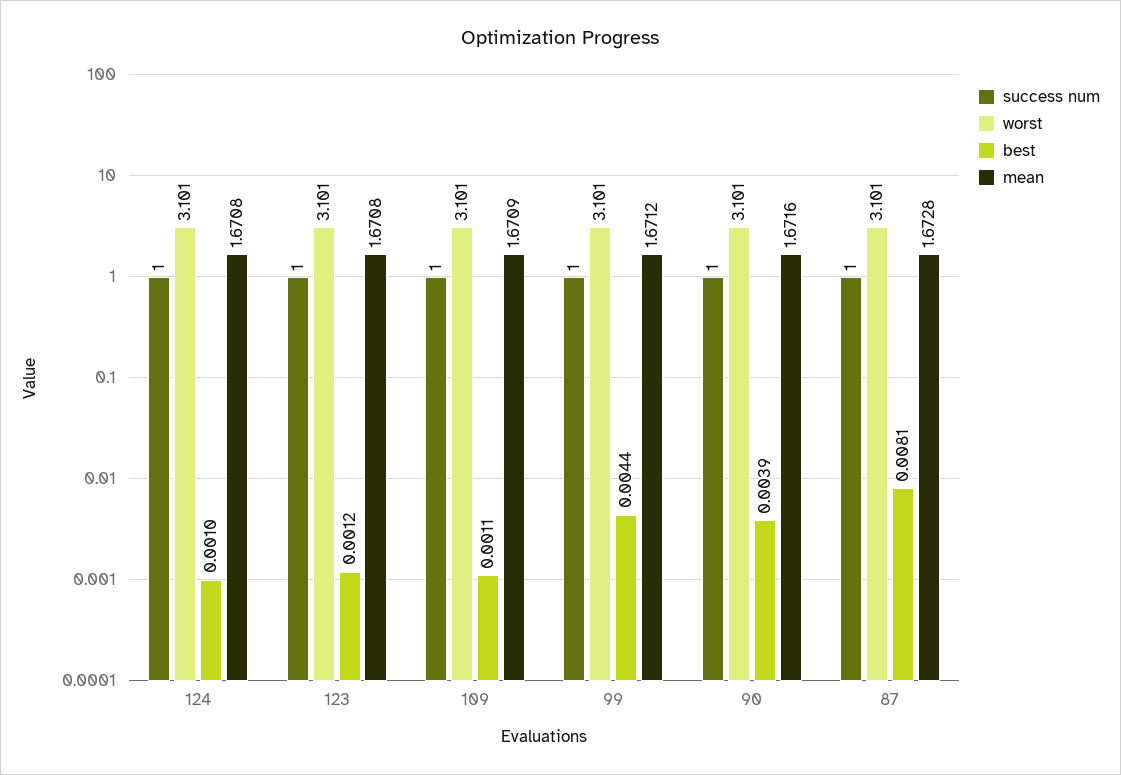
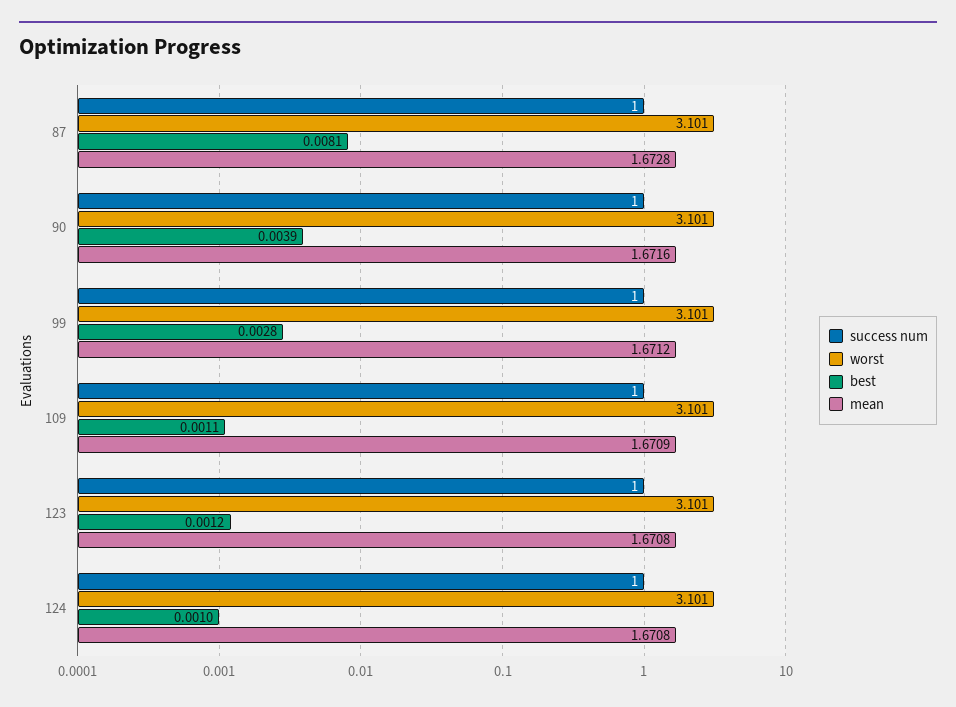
best, 99: 0.0044 -> 0.0028

